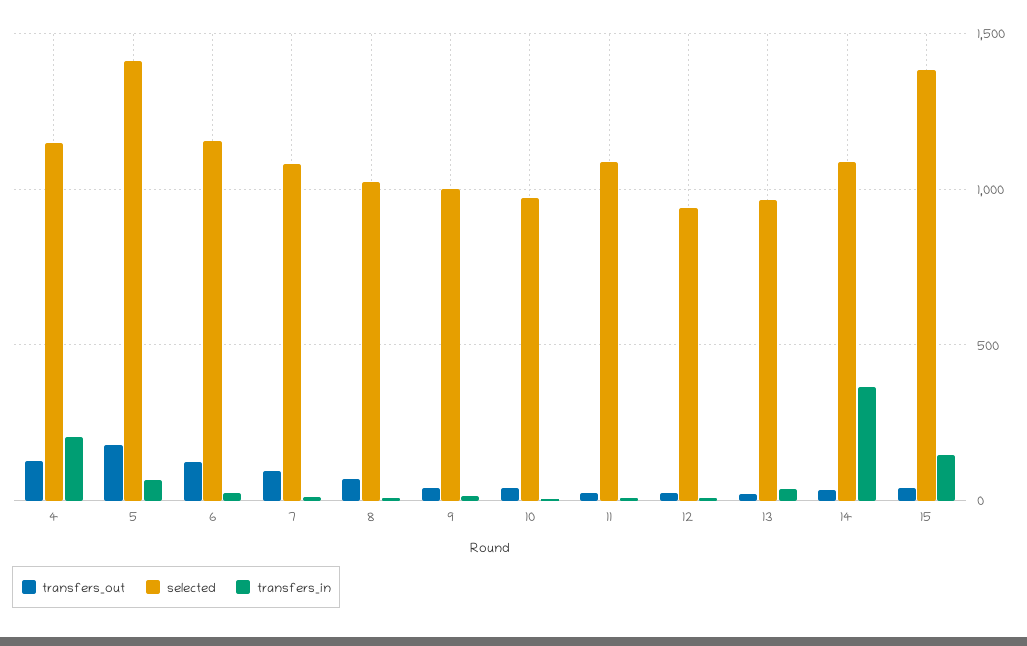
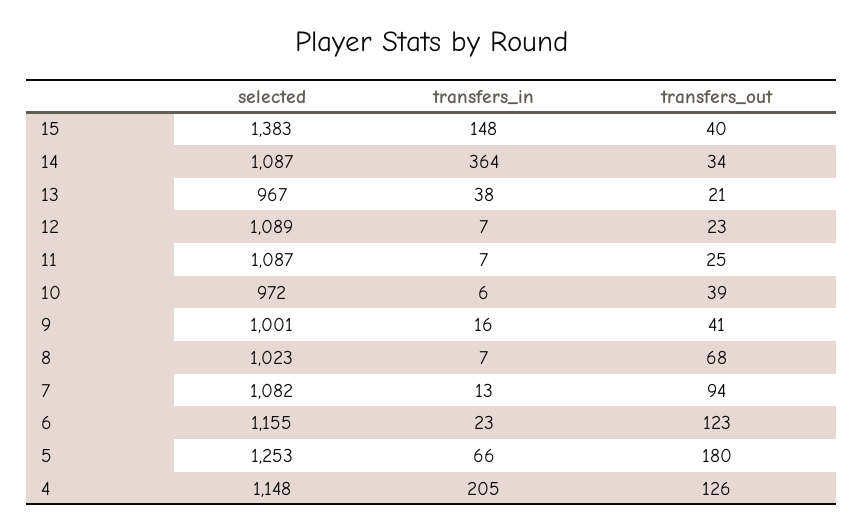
selected, 5: 1400 -> 1253
selected, 12: 950 -> 1089

